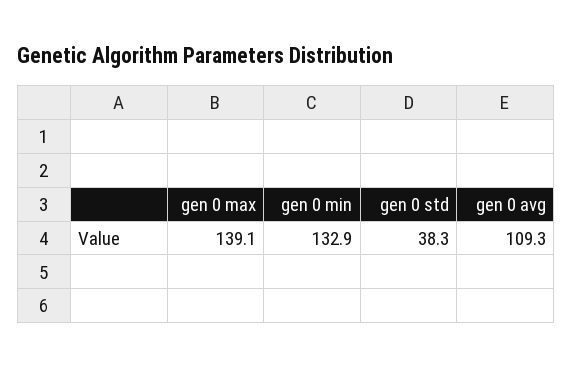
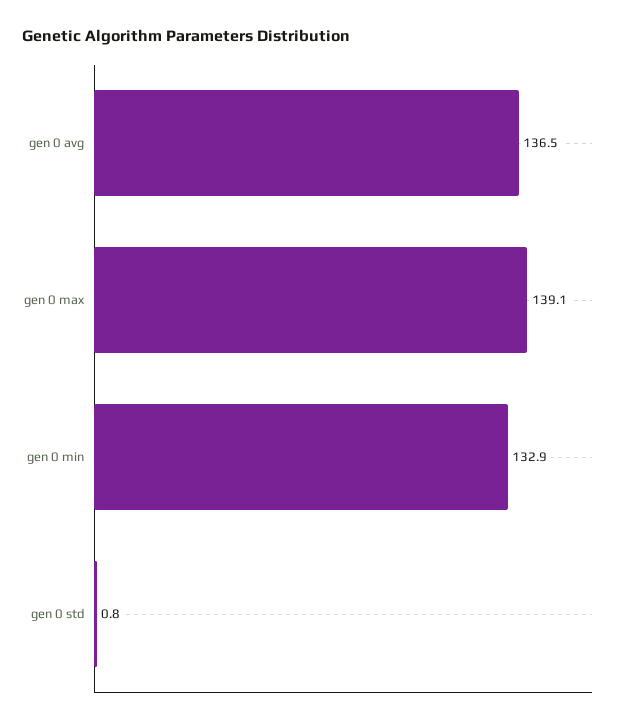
gen 0 std: 38.3 -> 0.8
gen 0 avg: 109.3 -> 136.5

